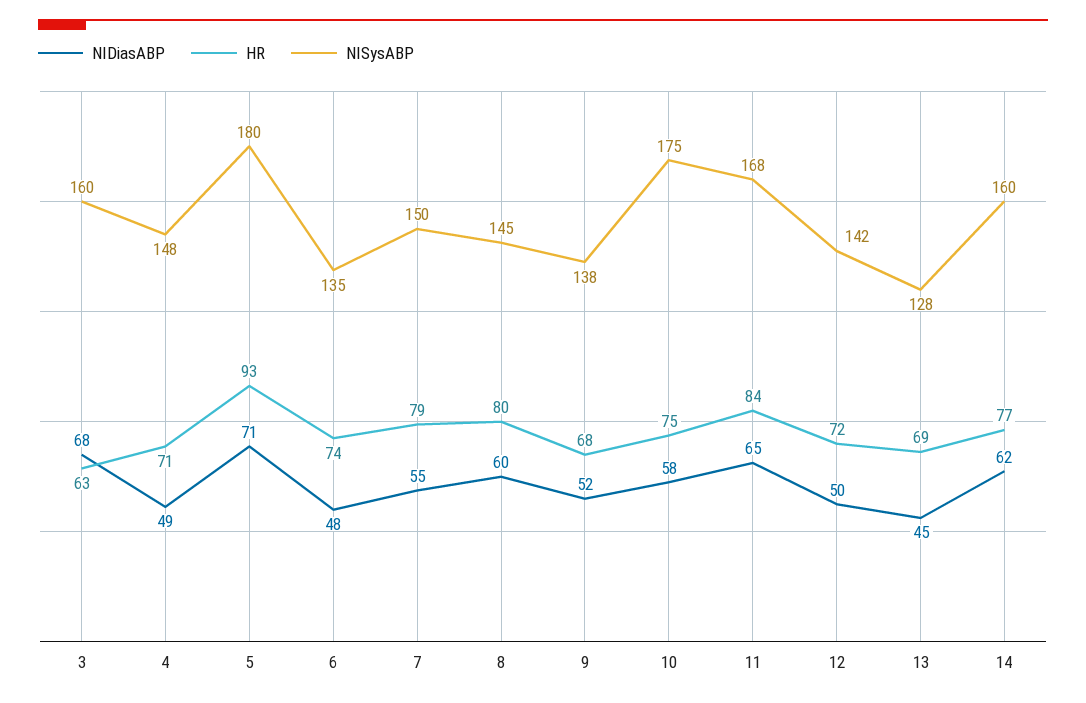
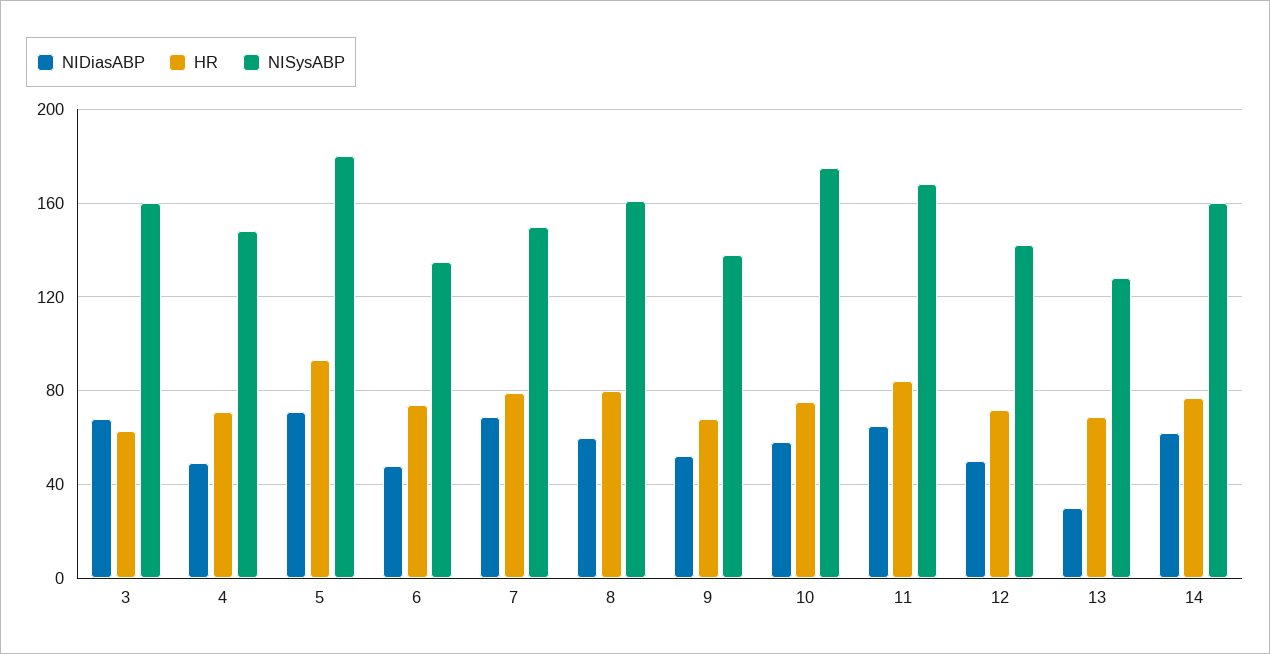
NIDiasABP, 7: 55 -> 70
NISysABP, 8: 145 -> 160
NIDiasABP, 13: 45 -> 30

